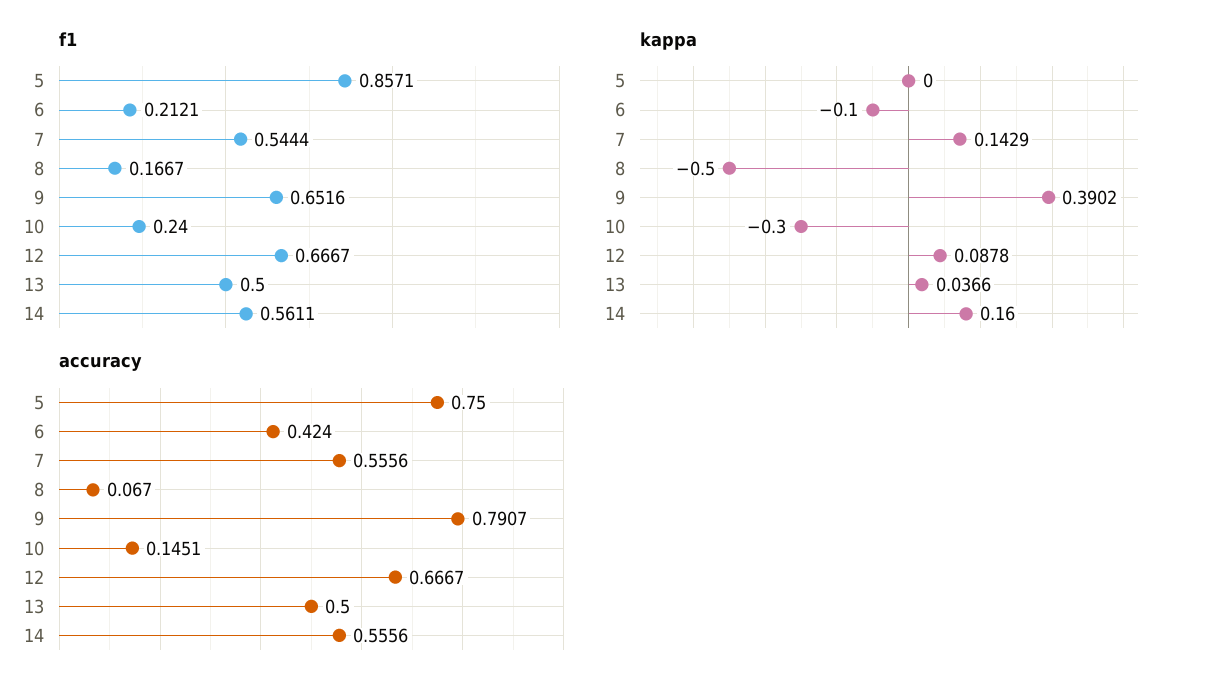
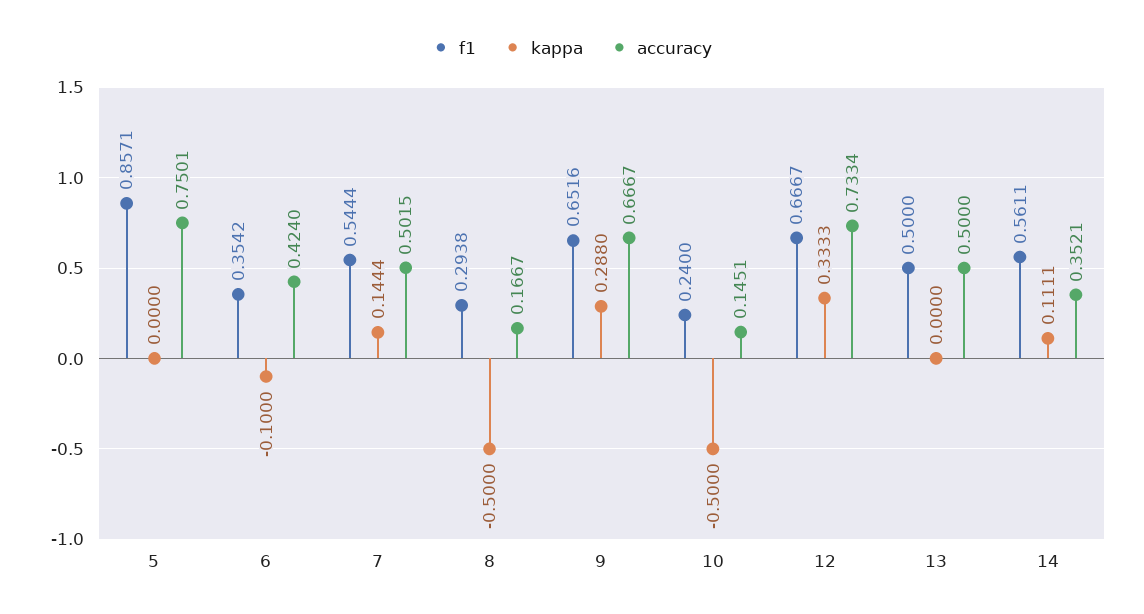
f1, 6: 0.2121 -> 0.3542
f1, 8: 0.1667 -> 0.2938
kappa, 7: 0.1429 -> 0.1444
kappa, 9: 0.3902 -> 0.288
kappa, 10: -0.3 -> -0.5
kappa, 12: 0.0878 -> 0.3333
kappa, 13: 0.0366 -> 0
kappa, 14: 0.16 -> 0.1111
accuracy, 5: 0.75 -> 0.7501
accuracy, 7: 0.5556 -> 0.5015
accuracy, 8: 0.067 -> 0.1667
accuracy, 9: 0.7907 -> 0.6667
accuracy, 12: 0.6667 -> 0.7334
accuracy, 14: 0.5556 -> 0.3521

